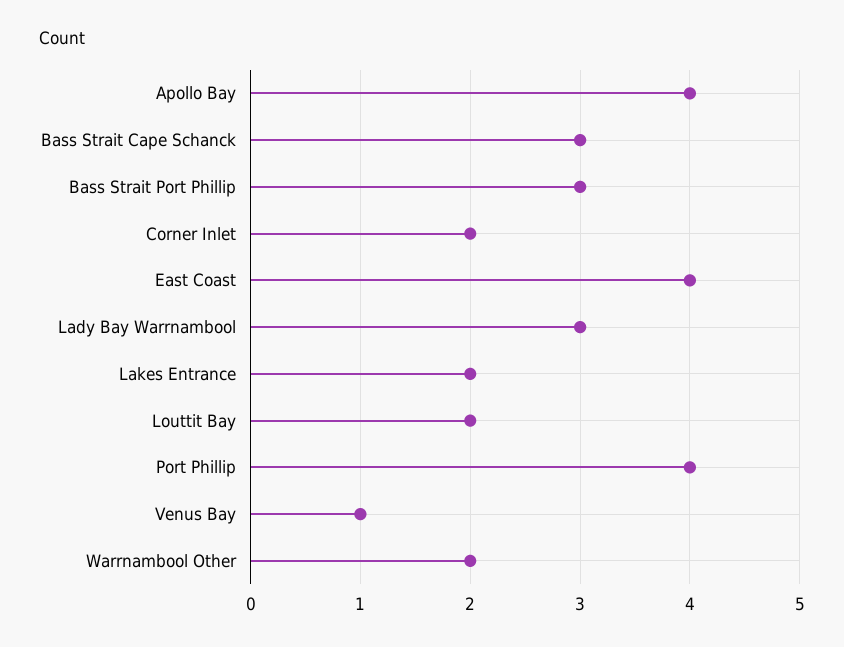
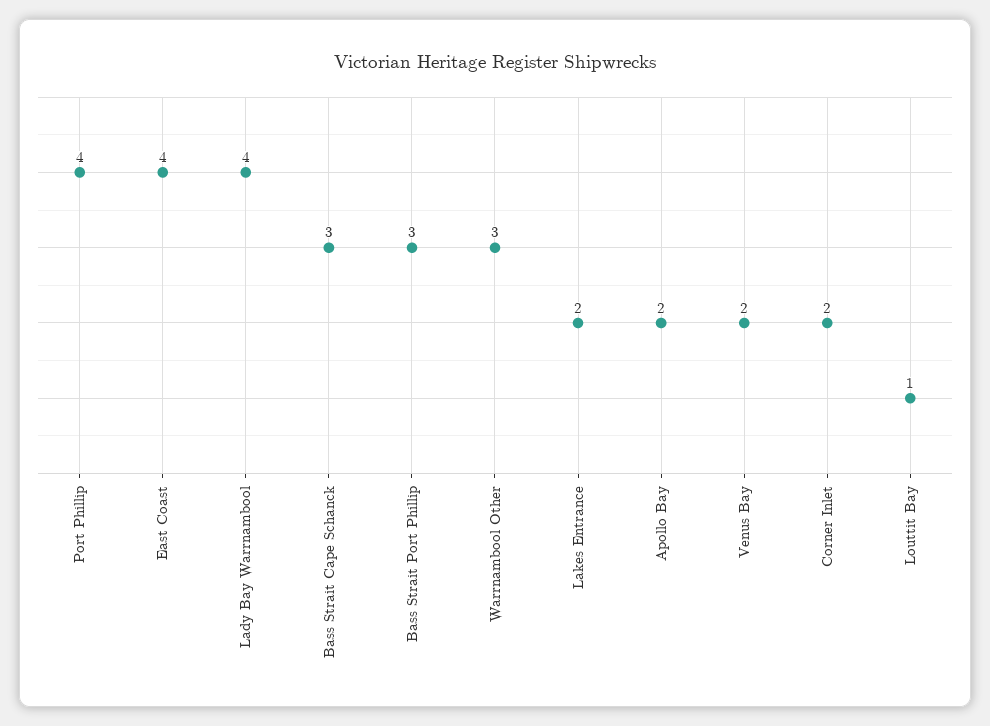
Apollo Bay: 4 -> 2
Lady Bay Warrnambool: 3 -> 4
Louttit Bay: 2 -> 1
Venus Bay: 1 -> 2
Warrnambool Other: 2 -> 3

